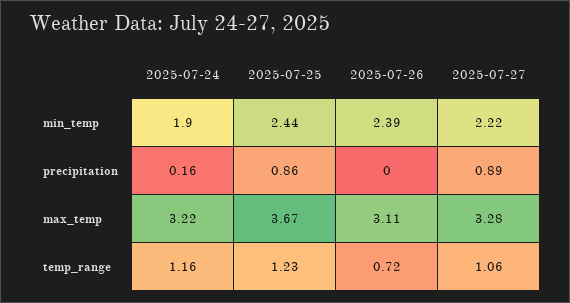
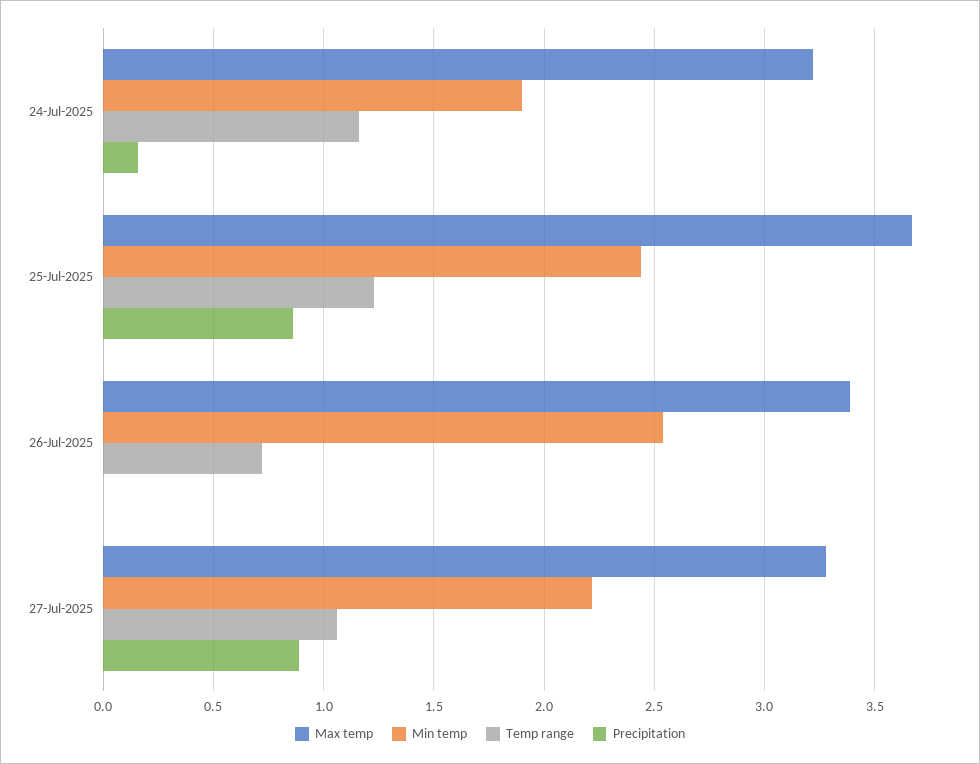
min_temp, 2025-07-26: 2.39 -> 2.55
max_temp, 2025-07-26: 3.11 -> 3.4

